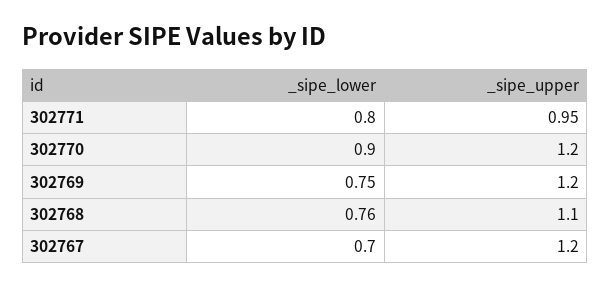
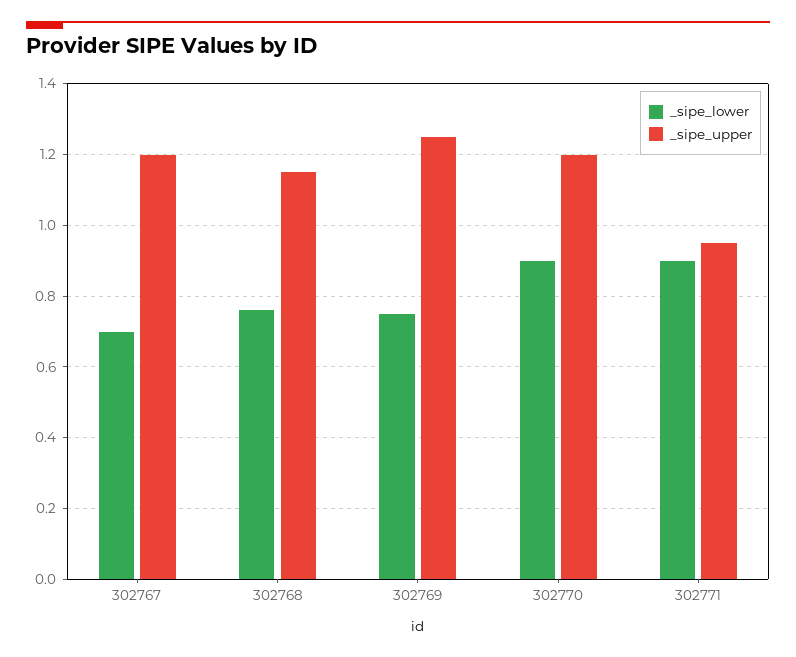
_sipe_lower, 302771: 0.8 -> 0.9
_sipe_upper, 302769: 1.2 -> 1.25
_sipe_upper, 302768: 1.1 -> 1.15

